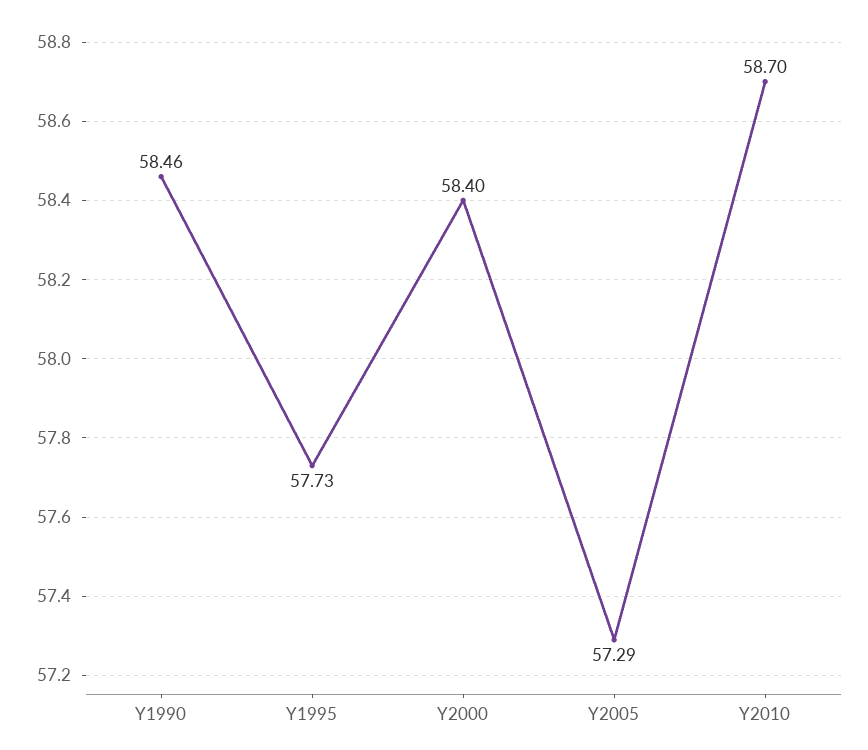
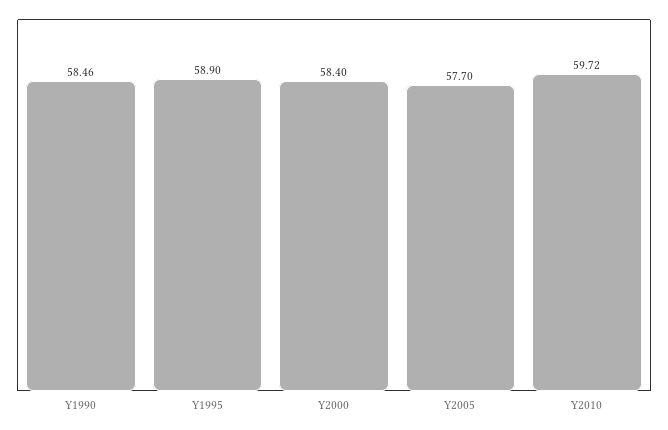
Y1995: 57.73 -> 58.9
Y2005: 57.29 -> 57.7
Y2010: 58.7 -> 59.72

